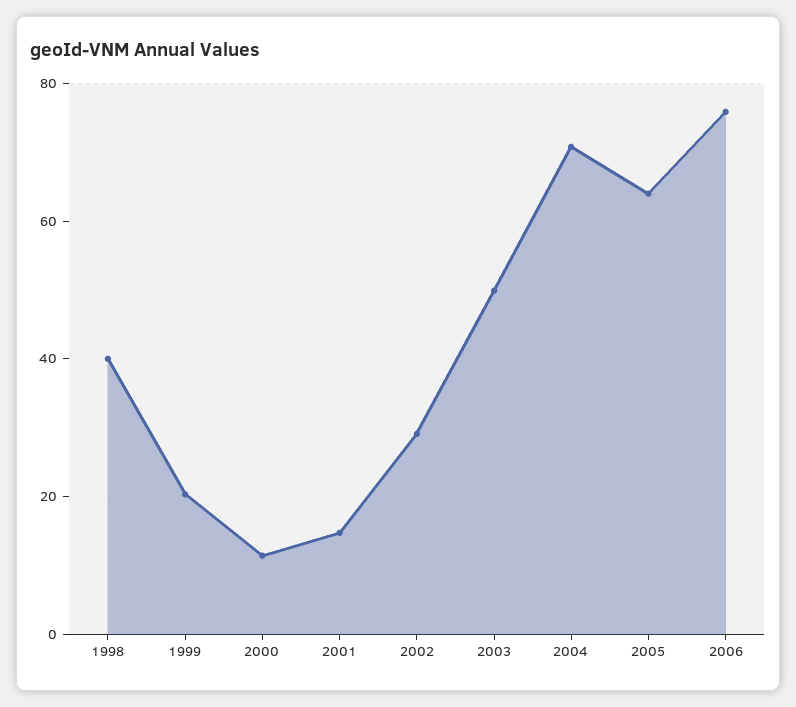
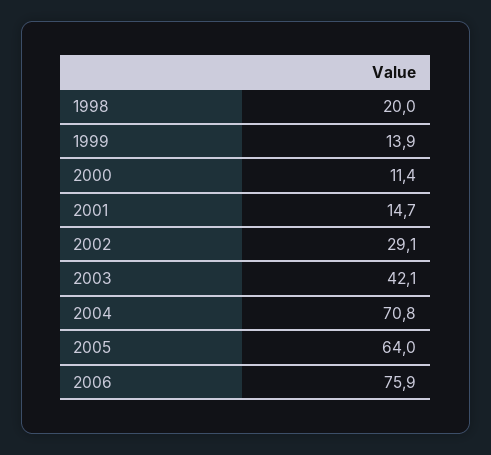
1998: 40 -> 20
1999: 20 -> 13.9
2003: 50 -> 42.1

